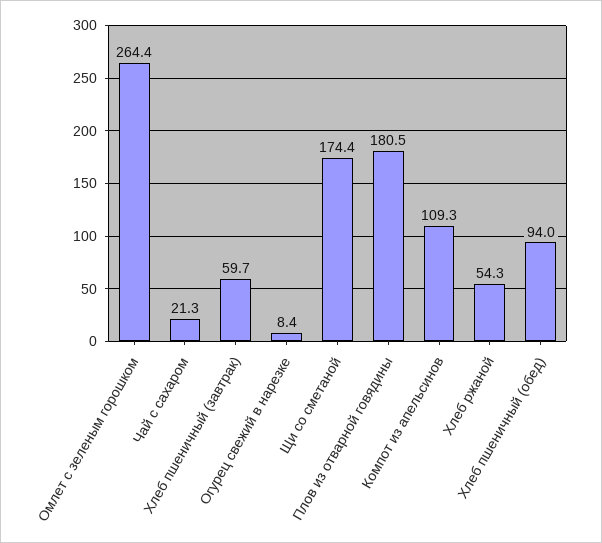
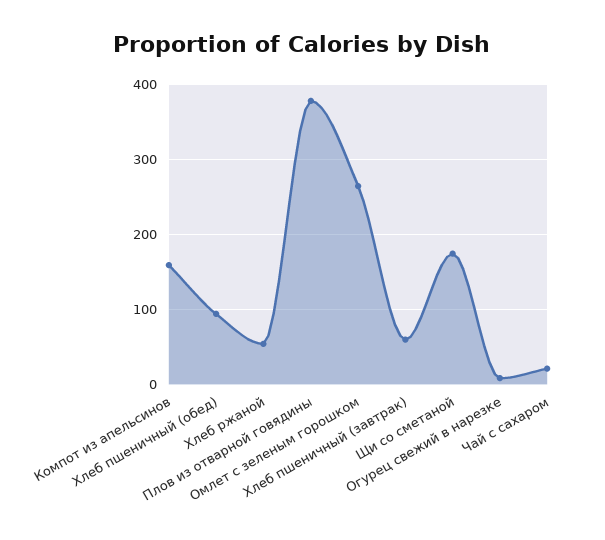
Плов из отварной говядины: 180.5 -> 380
Компот из апельсинов: 109.3 -> 160

